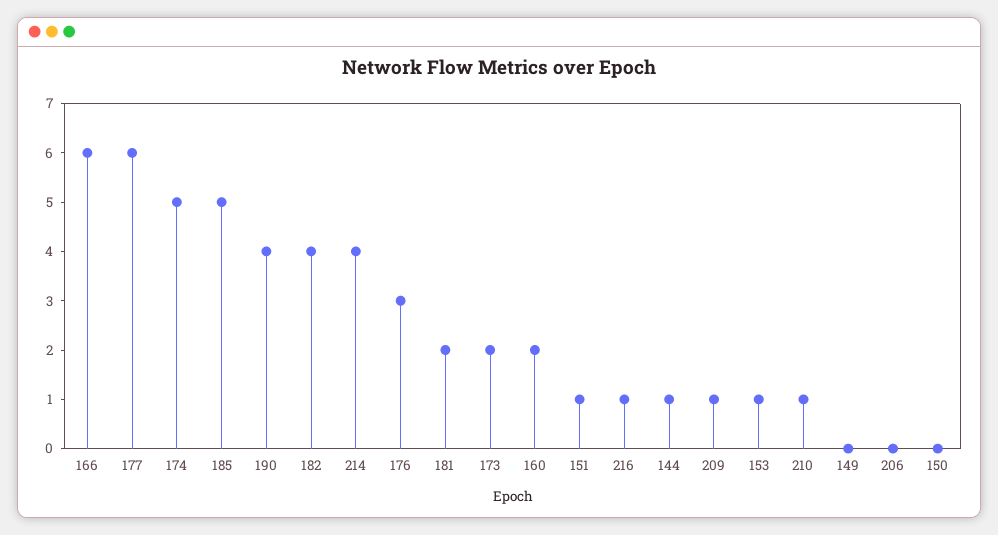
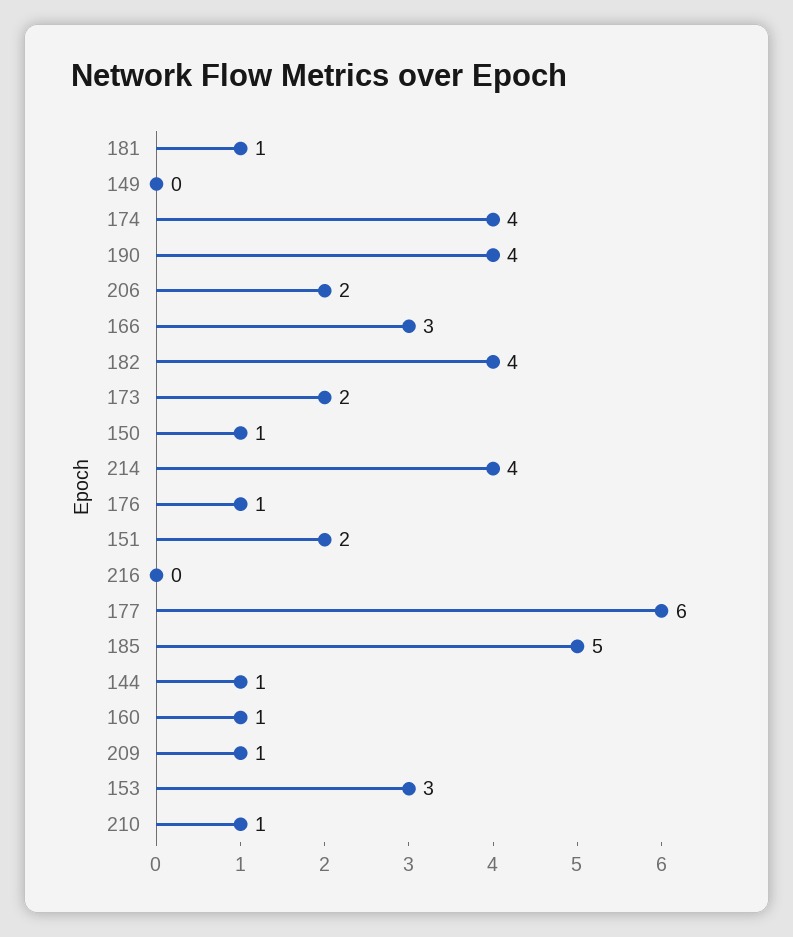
166: 6 -> 3
174: 5 -> 4
176: 3 -> 1
181: 2 -> 1
160: 2 -> 1
151: 1 -> 2
216: 1 -> 0
153: 1 -> 3
206: 0 -> 2
150: 0 -> 1

